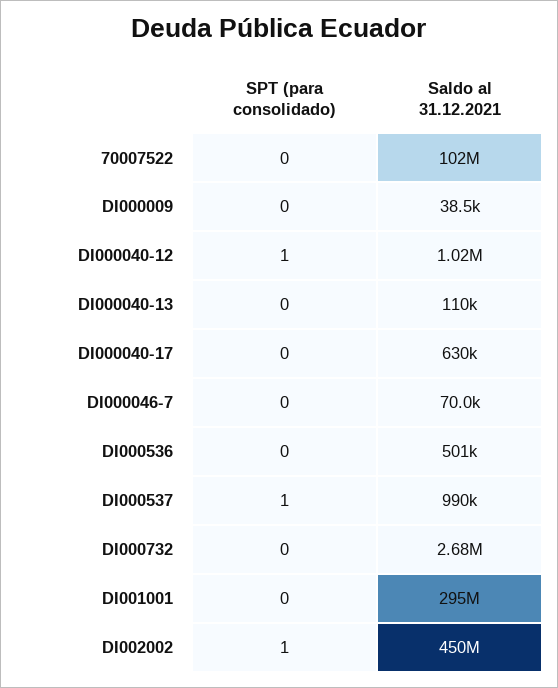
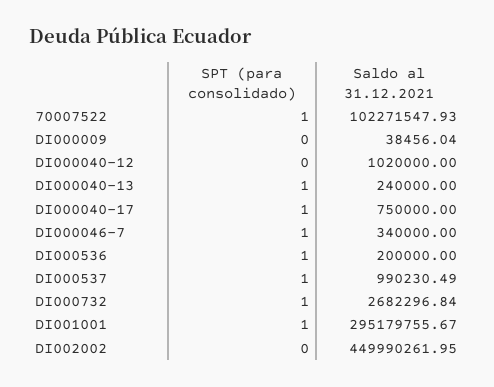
SPT (para consolidado), 70007522: 0 -> 1
SPT (para consolidado), DI000040-12: 1 -> 0
SPT (para consolidado), DI000040-13: 0 -> 1
Saldo al 31.12.2021, DI000040-13: 110000 -> 240000
SPT (para consolidado), DI000040-17: 0 -> 1
Saldo al 31.12.2021, DI000040-17: 630000 -> 750000
SPT (para consolidado), DI000046-7: 0 -> 1
Saldo al 31.12.2021, DI000046-7: 70000 -> 340000
SPT (para consolidado), DI000536: 0 -> 1
Saldo al 31.12.2021, DI000536: 501000 -> 200000
SPT (para consolidado), DI000732: 0 -> 1
SPT (para consolidado), DI001001: 0 -> 1
SPT (para consolidado), DI002002: 1 -> 0

